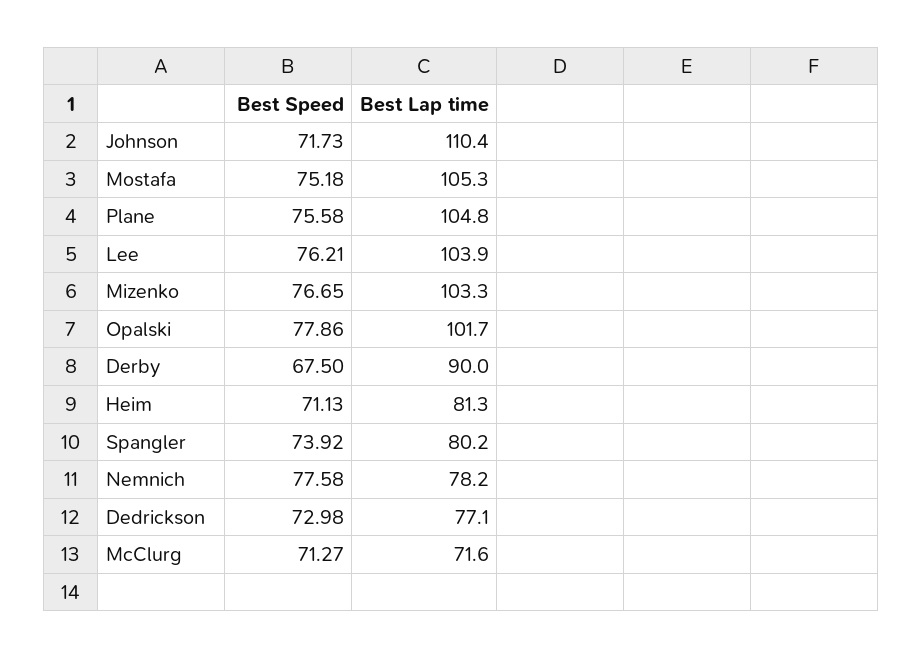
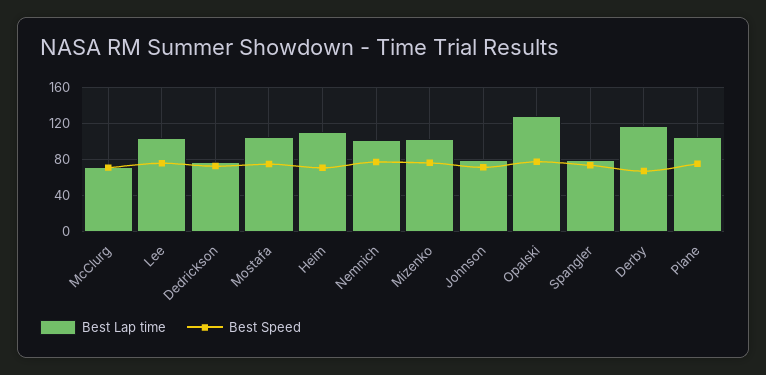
Best Lap time, Johnson: 110.4 -> 80
Best Lap time, Opalski: 101.7 -> 130
Best Lap time, Derby: 90 -> 120
Best Lap time, Heim: 81.3 -> 110
Best Lap time, Nemnich: 78.2 -> 100

